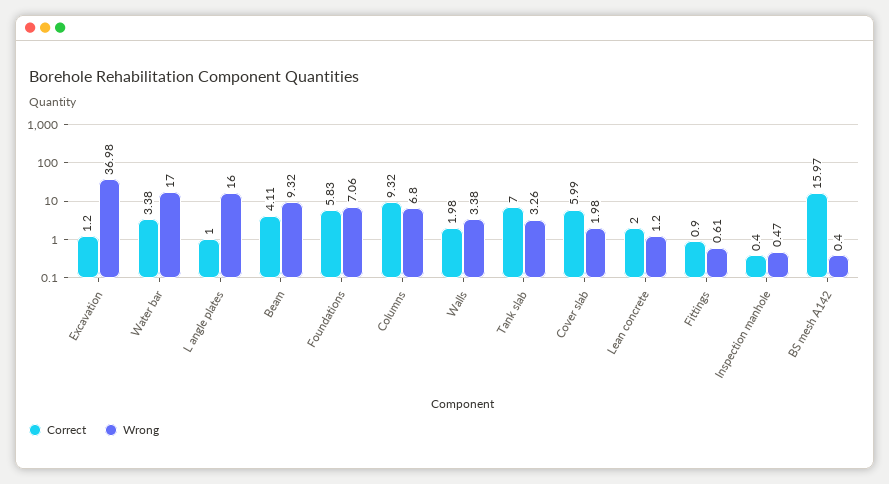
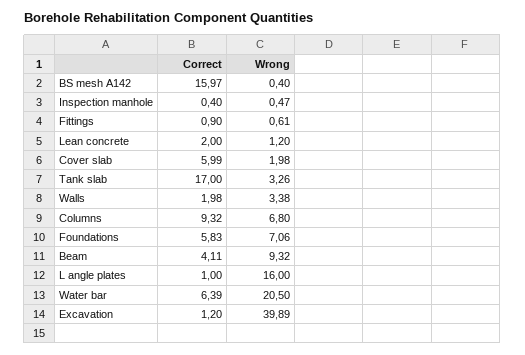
Wrong, Excavation: 36.98 -> 39.89
Correct, Water bar: 3.38 -> 6.39
Wrong, Water bar: 17 -> 20.5
Correct, Tank slab: 7 -> 17

